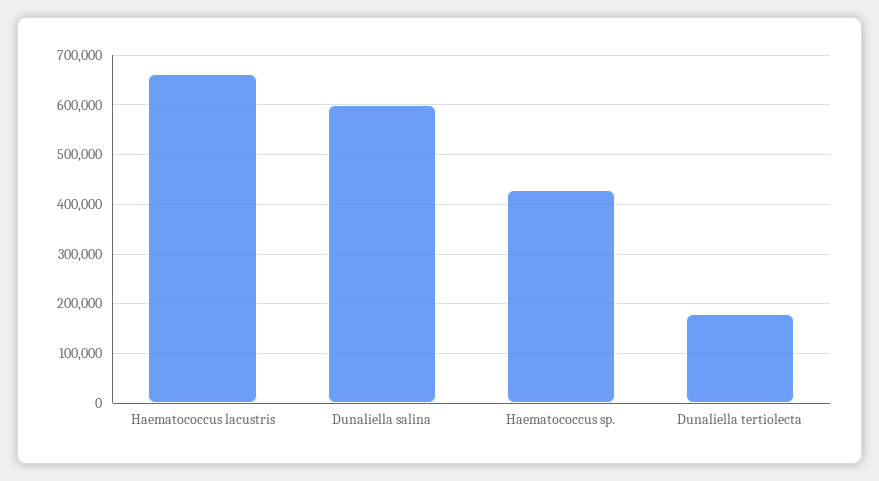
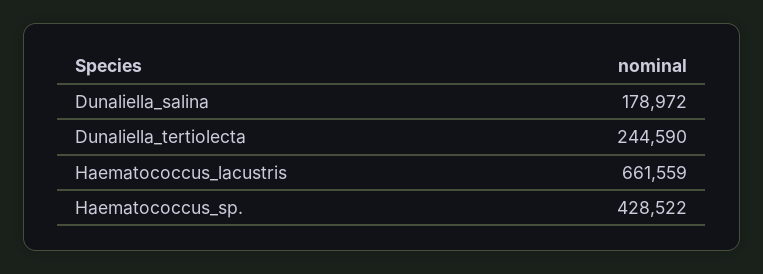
Dunaliella salina: 600000 -> 178972
Dunaliella tertiolecta: 180000 -> 244590

